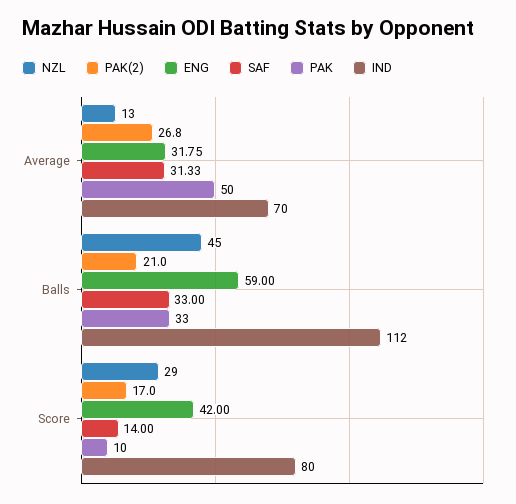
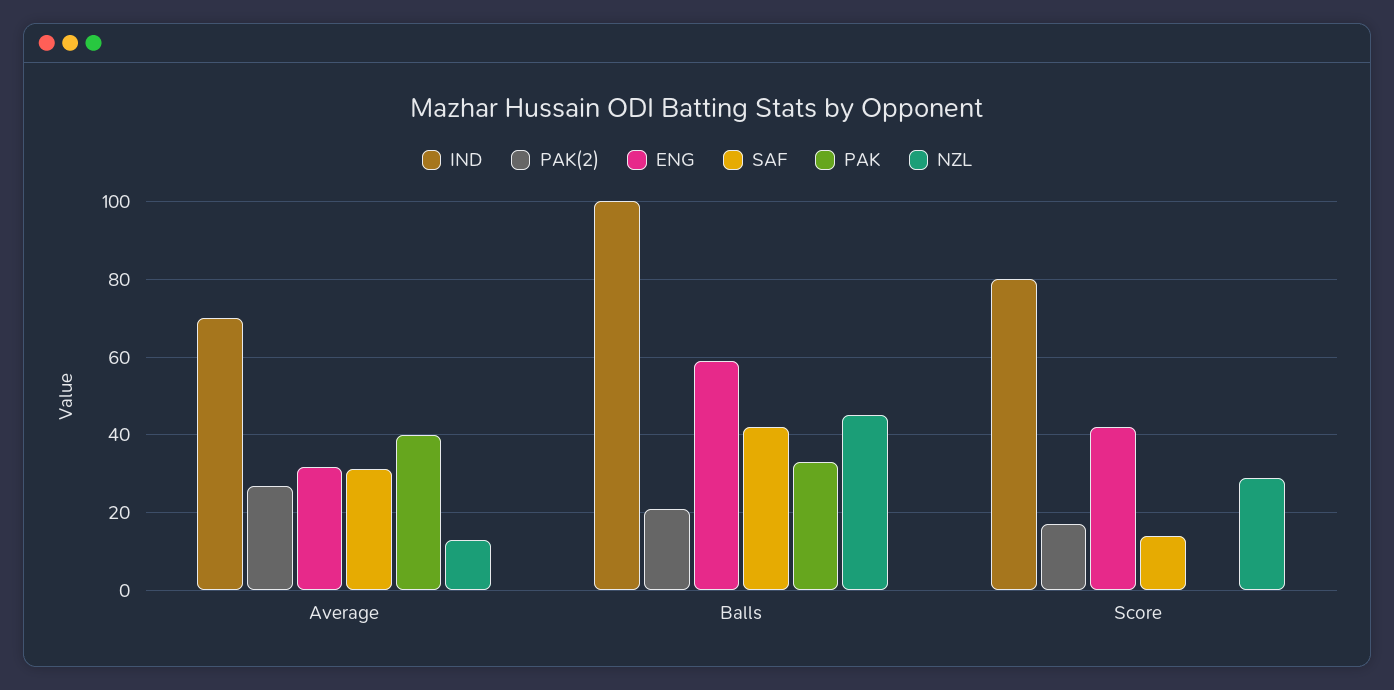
PAK, Average: 50 -> 40
SAF, Balls: 33 -> 42
IND, Balls: 112 -> 100
PAK, Score: 10 -> 0

